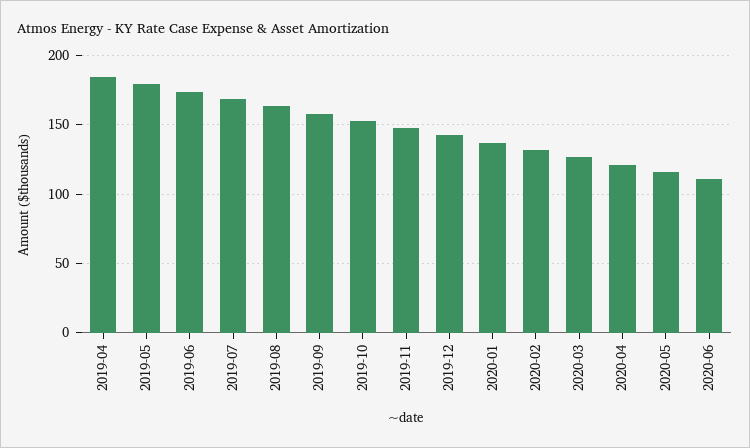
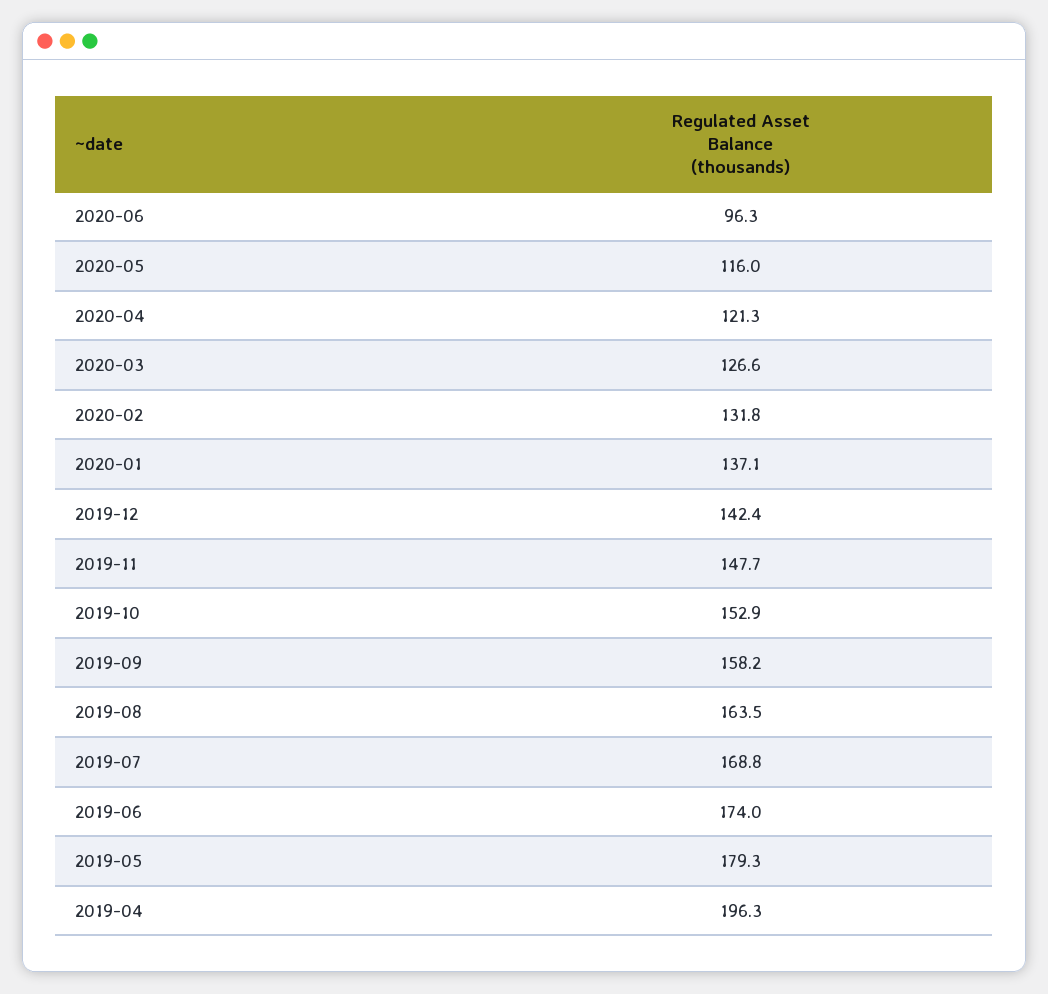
2019-04: 185 -> 196.3
2020-06: 110 -> 96.3

